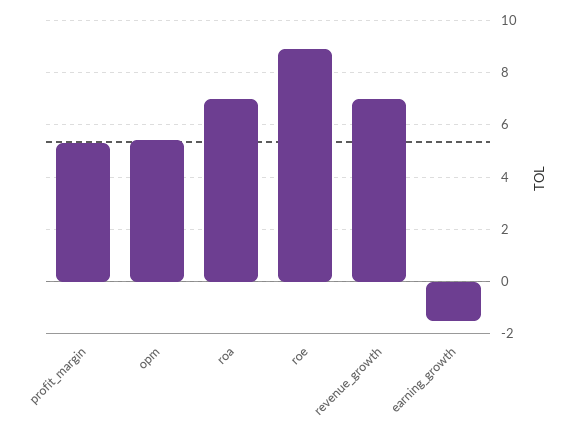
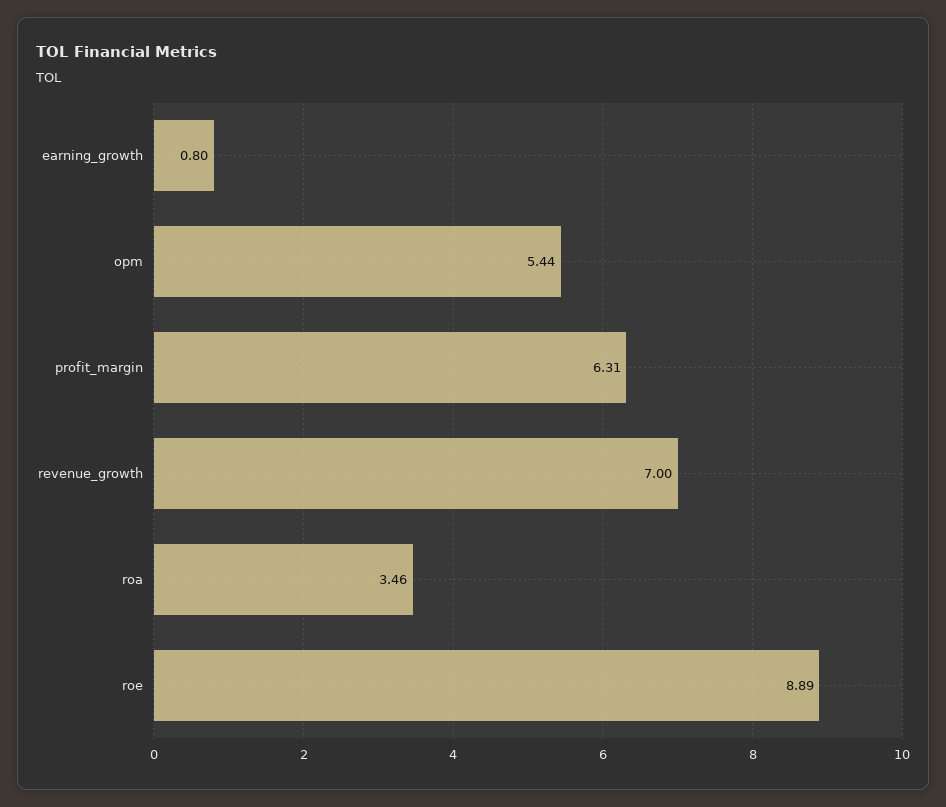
profit_margin: 5.25 -> 6.31
roa: 7 -> 3.46
earning_growth: -1.5 -> 0.8

